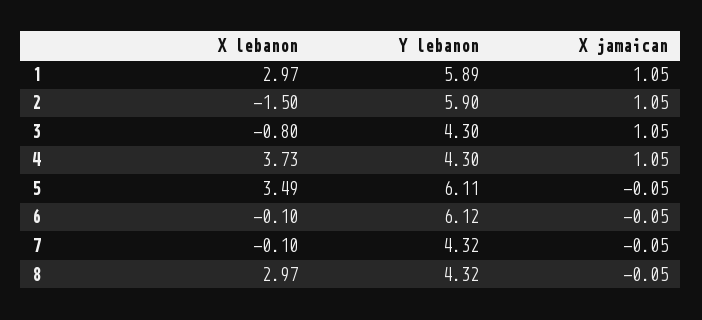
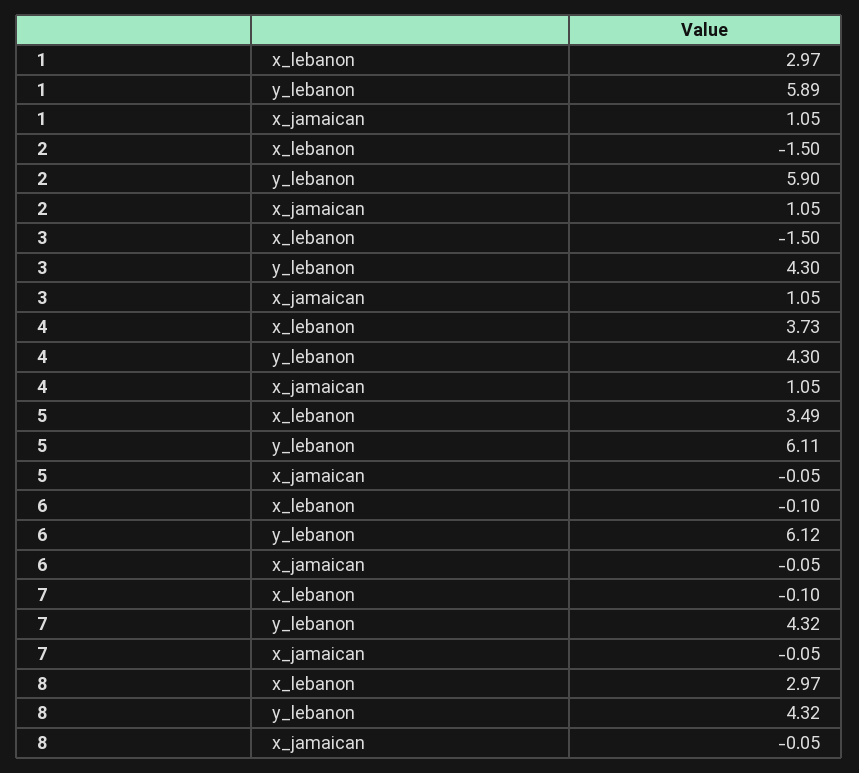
X lebanon, 3: -0.8 -> -1.5

